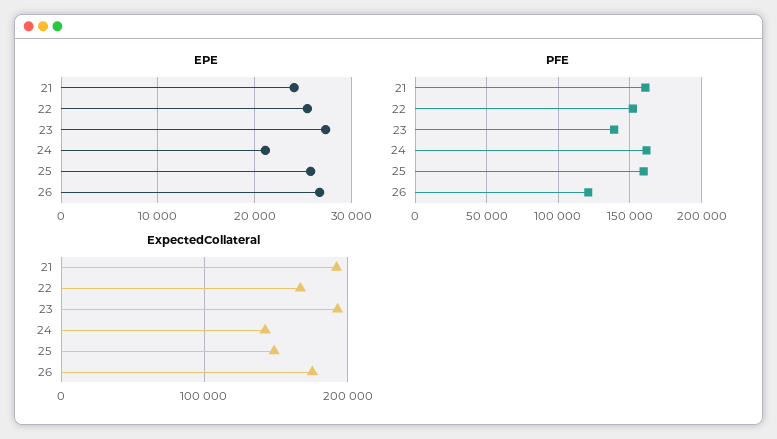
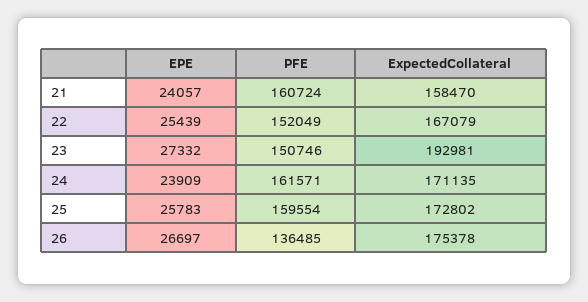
EPE, 24: 21000 -> 23909
PFE, 23: 140000 -> 150746
PFE, 26: 120000 -> 136485
ExpectedCollateral, 21: 190000 -> 158470
ExpectedCollateral, 24: 140000 -> 171135
ExpectedCollateral, 25: 150000 -> 172802

